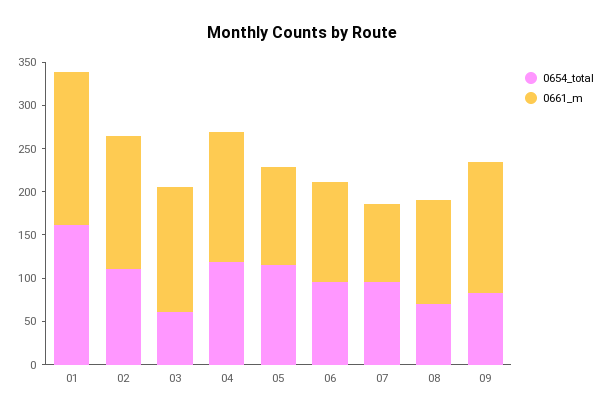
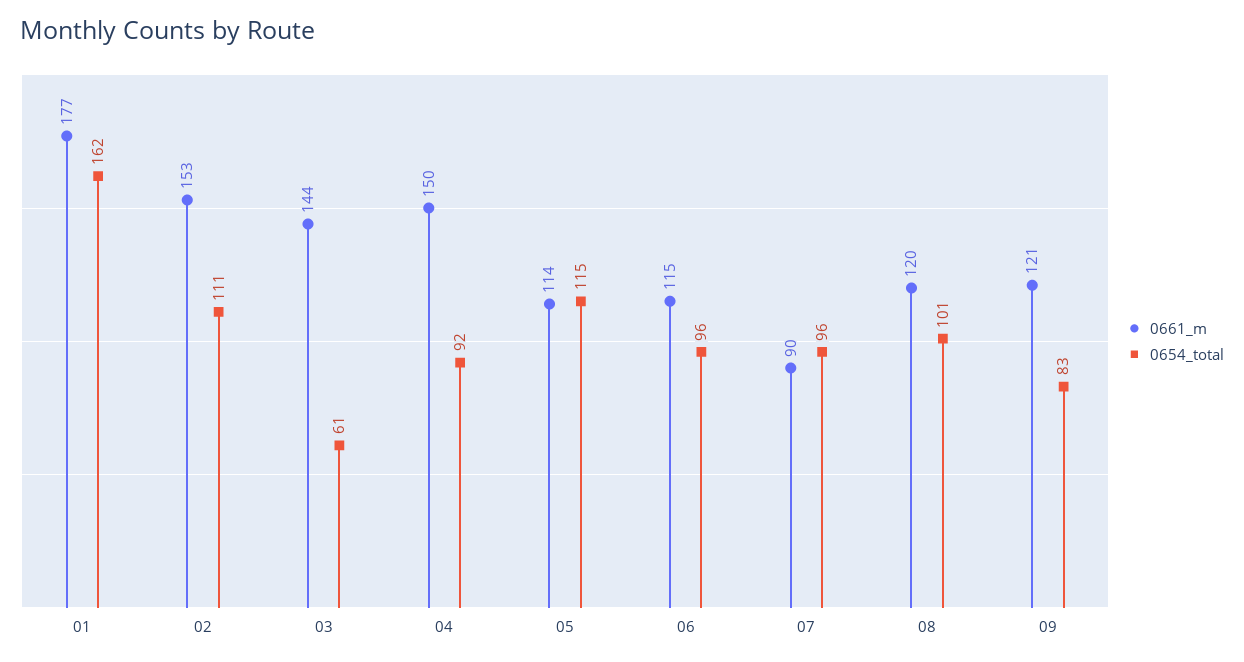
0654_total, 04: 120 -> 92
0654_total, 08: 70 -> 101
0661_m, 09: 150 -> 121

